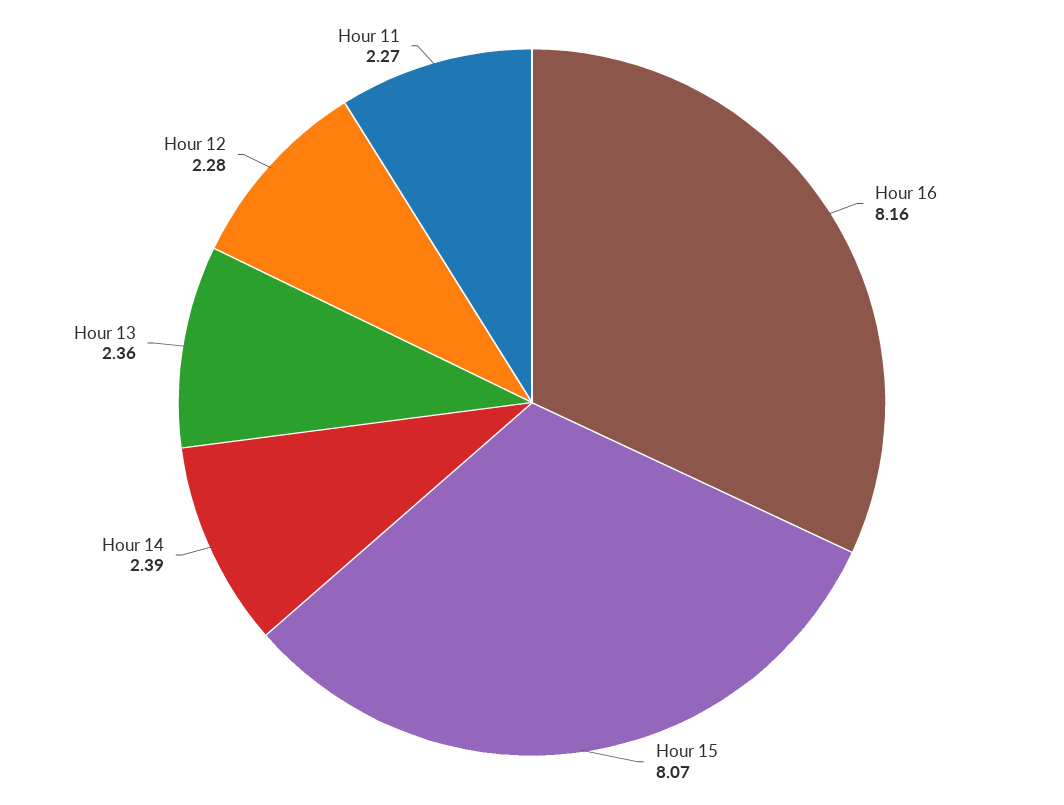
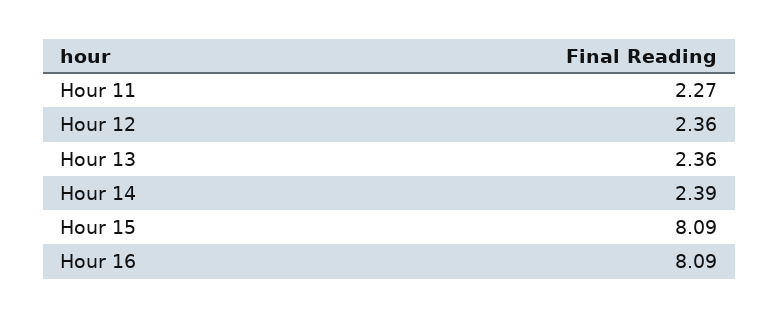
Hour 16: 8.16 -> 8.09
Hour 15: 8.07 -> 8.09
Hour 12: 2.28 -> 2.36

